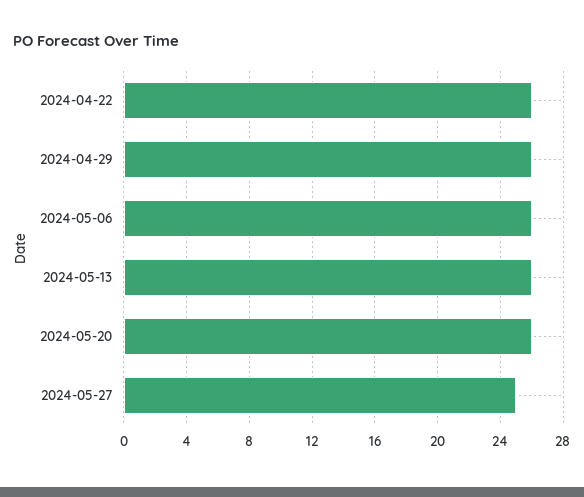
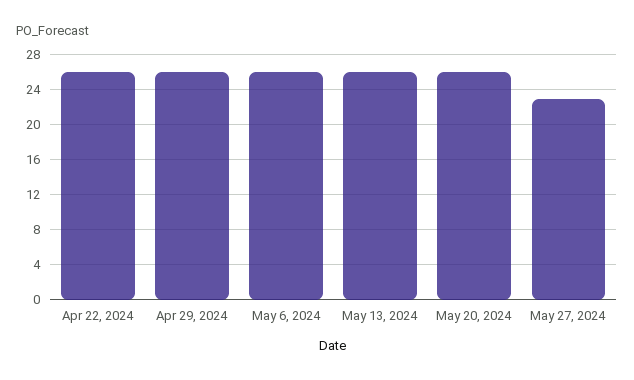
2024-05-27: 25 -> 23

